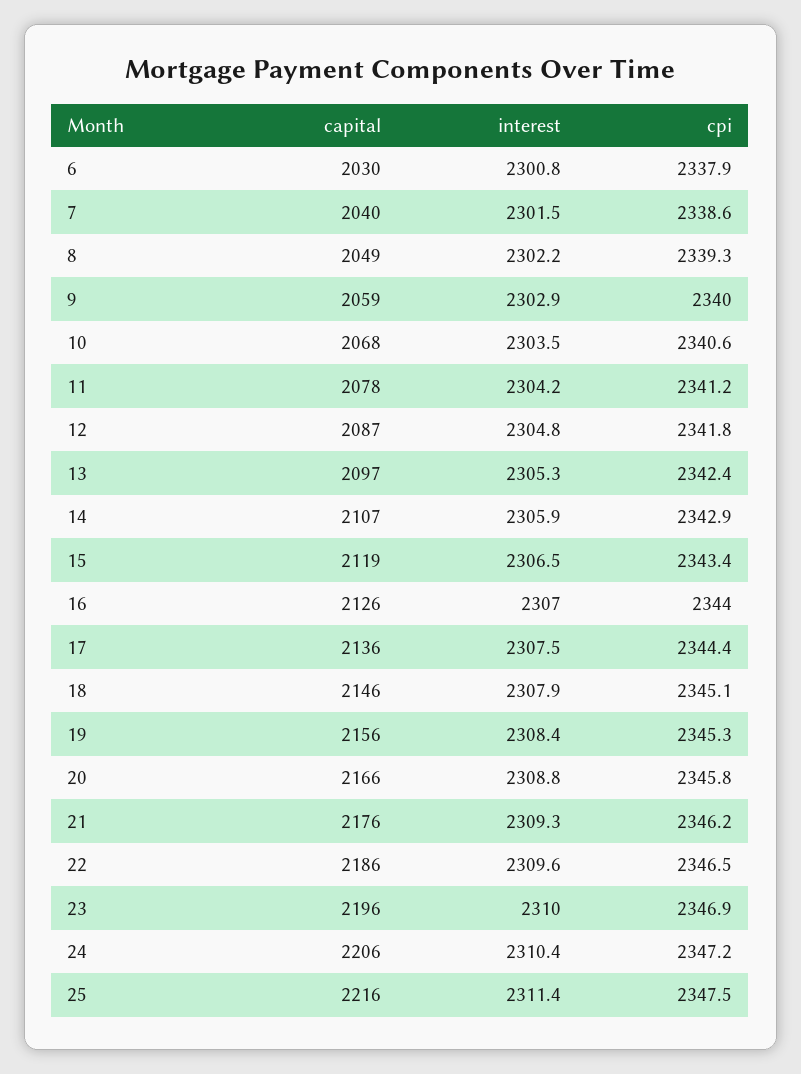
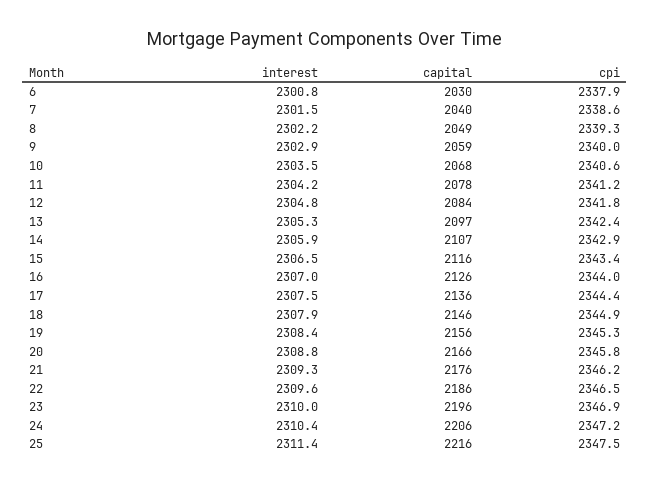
capital, 12: 2087 -> 2084
capital, 15: 2119 -> 2116
cpi, 18: 2345.1 -> 2344.9

